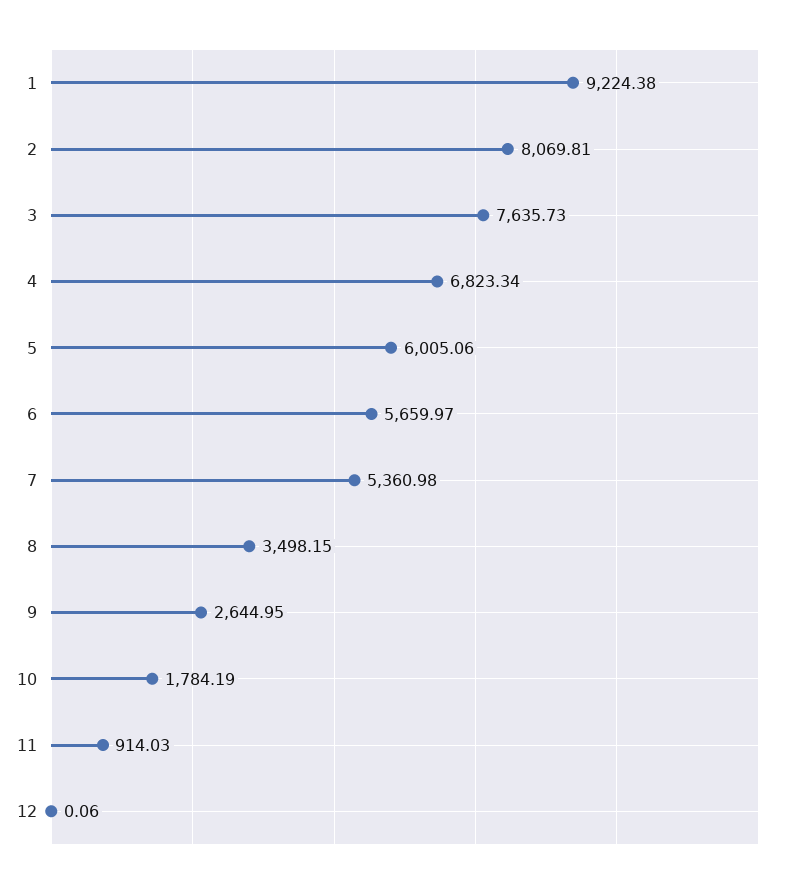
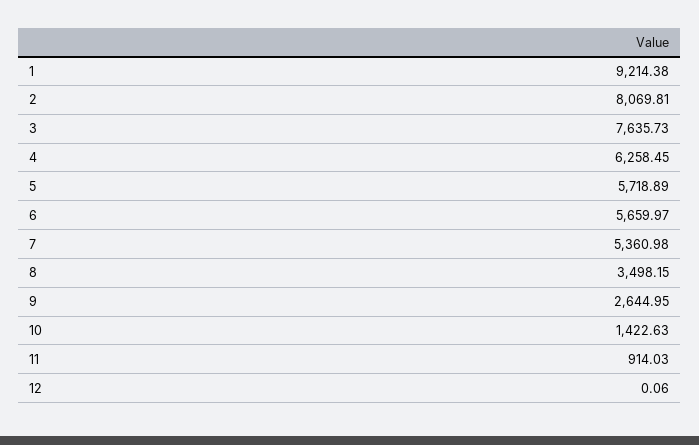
1: 9224.38 -> 9214.38
4: 6823.34 -> 6258.45
5: 6005.06 -> 5718.89
10: 1784.19 -> 1422.63

